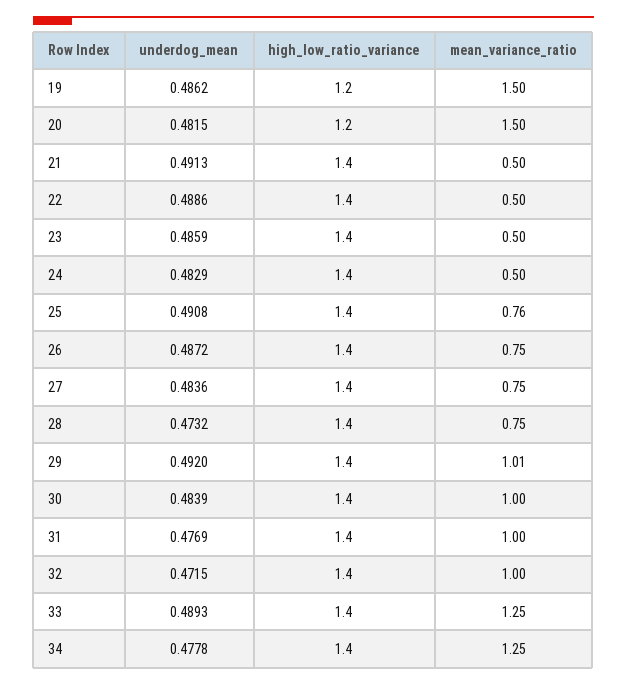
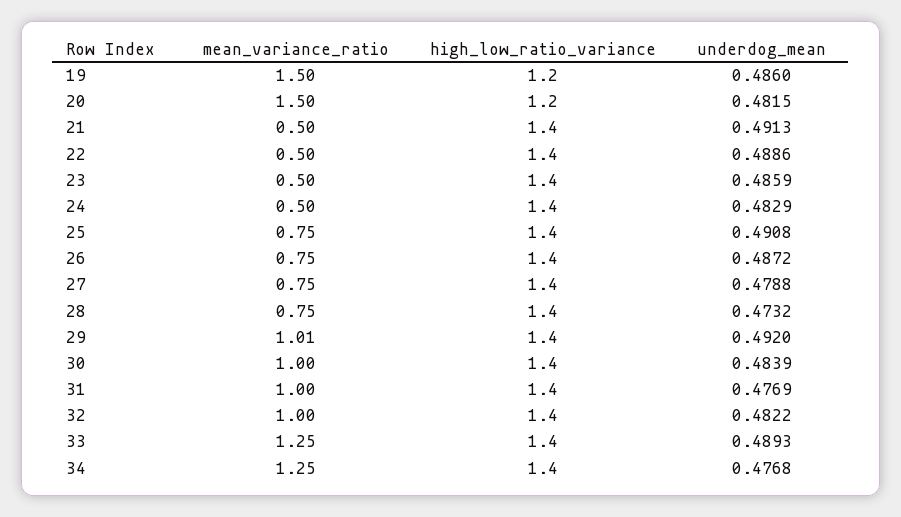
underdog_mean, 19: 0.4862 -> 0.486
mean_variance_ratio, 25: 0.76 -> 0.75
underdog_mean, 27: 0.4836 -> 0.4788
underdog_mean, 32: 0.4715 -> 0.4822
underdog_mean, 34: 0.4778 -> 0.4768

